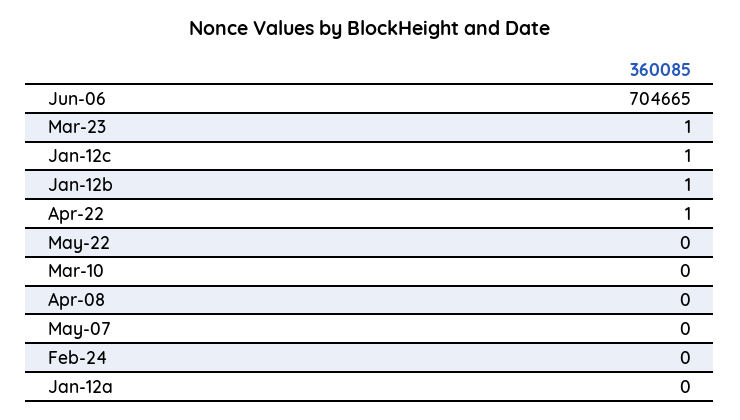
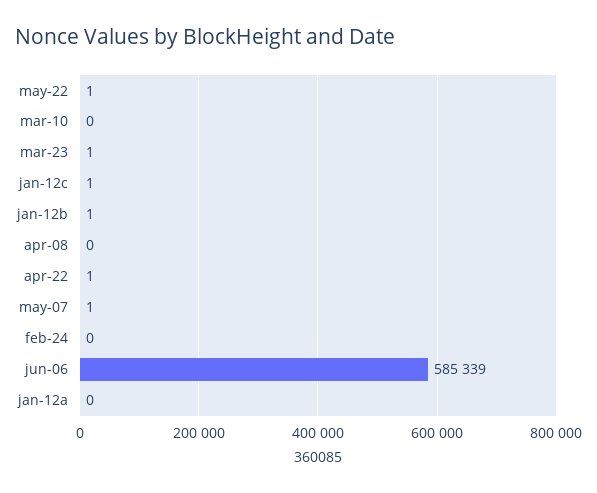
Jun-06: 704665 -> 585339
May-22: 0 -> 1
May-07: 0 -> 1

